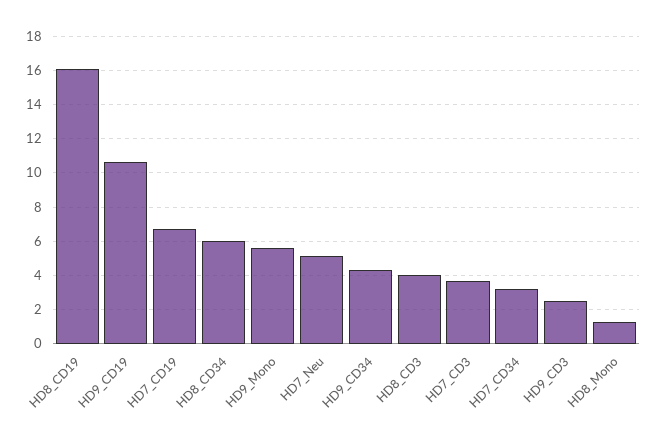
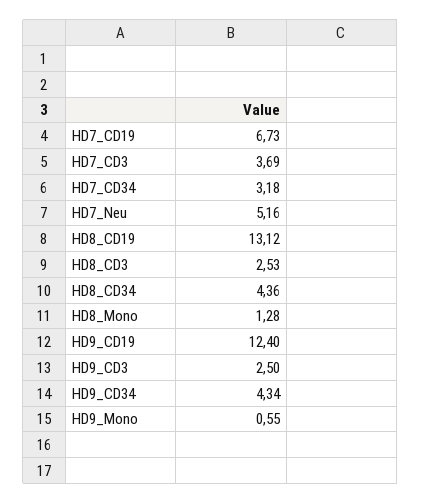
HD8_CD19: 16 -> 13.12
HD9_CD19: 10.5 -> 12.4
HD8_CD34: 6 -> 4.36
HD9_Mono: 5.5 -> 0.55
HD8_CD3: 4 -> 2.53

